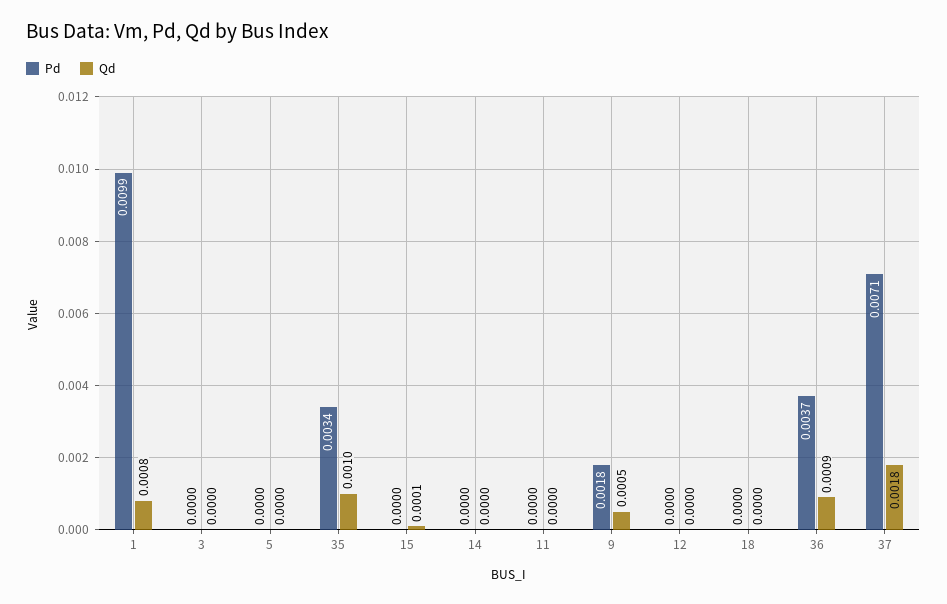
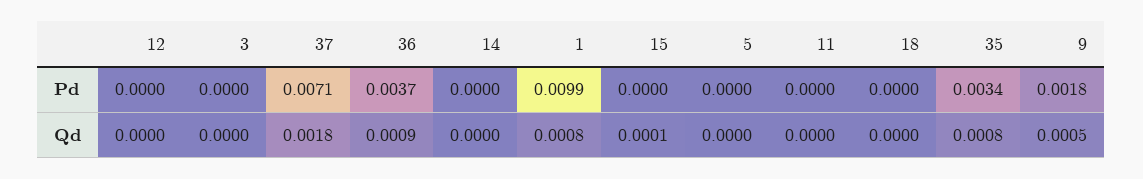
Qd, 35: 0.001 -> 0.0008

